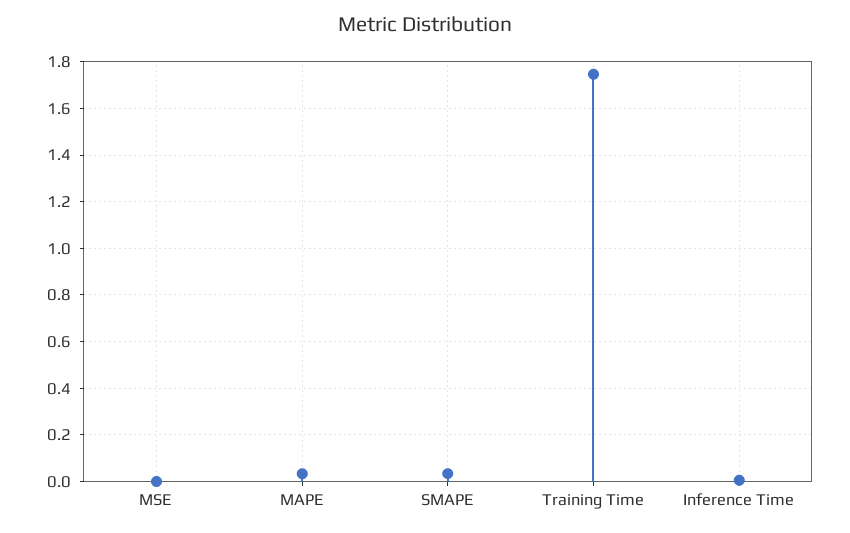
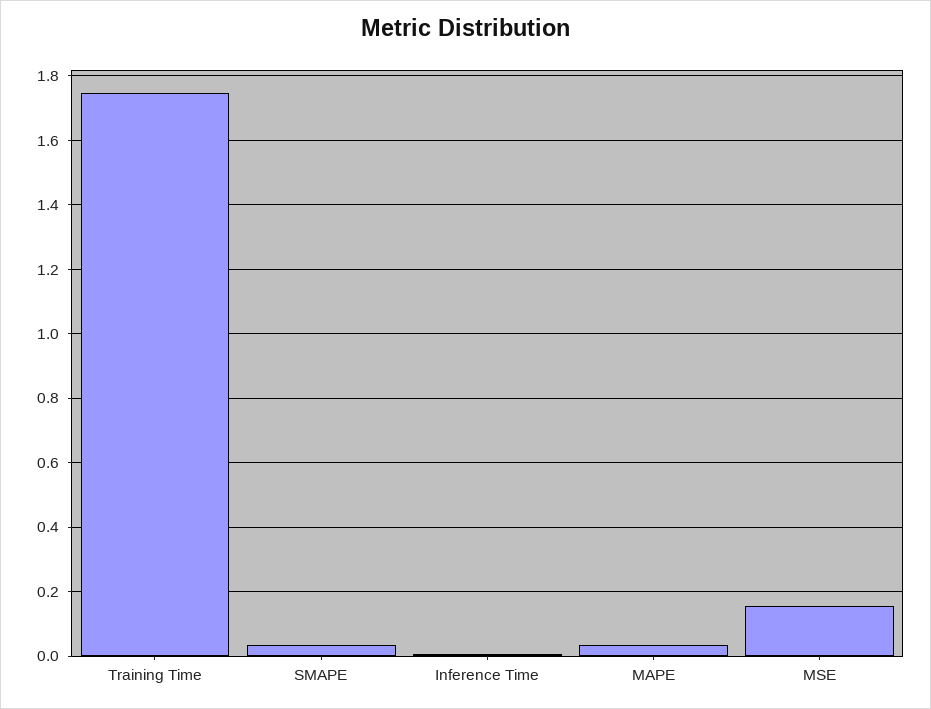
MSE: 0 -> 0.16

